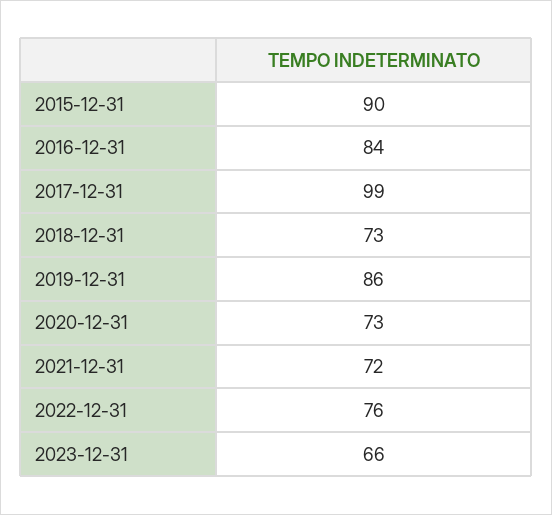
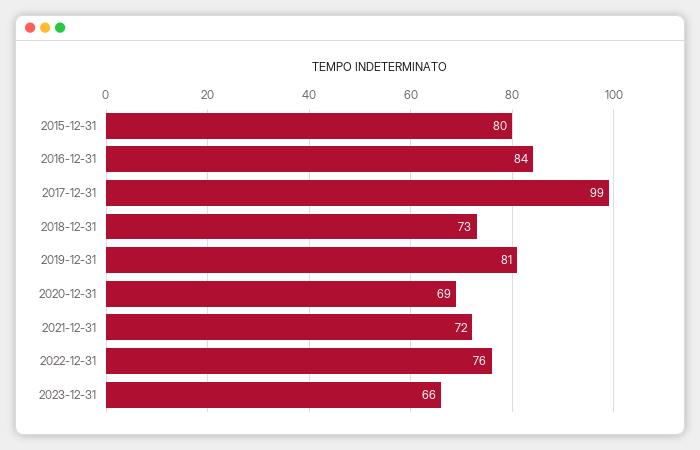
2015-12-31: 90 -> 80
2019-12-31: 86 -> 81
2020-12-31: 73 -> 69

